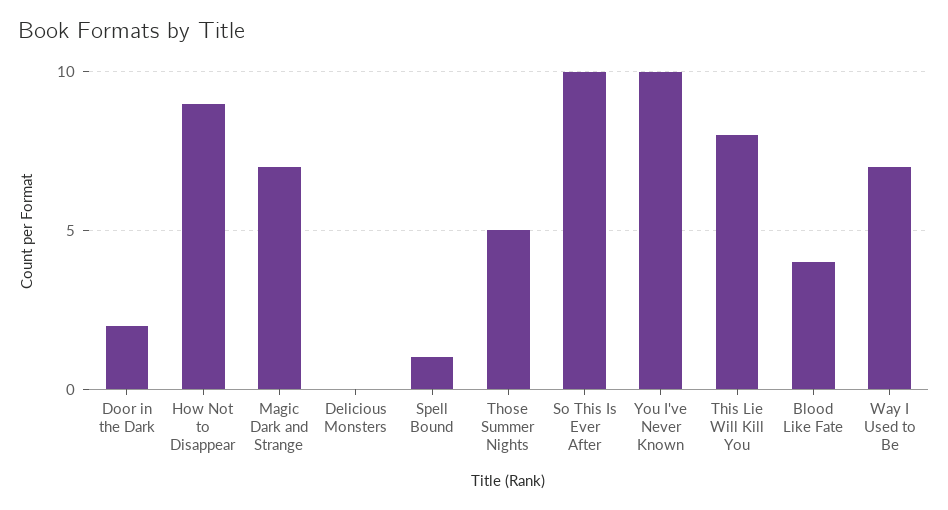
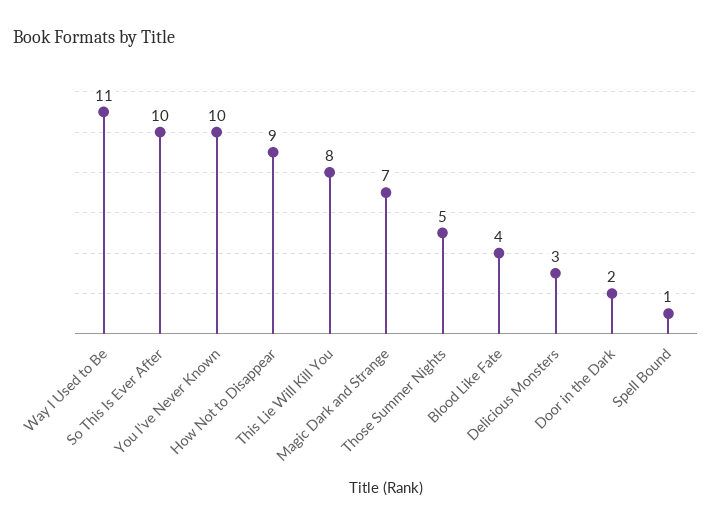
Delicious Monsters: 0 -> 3
Way I Used to Be: 7 -> 11

